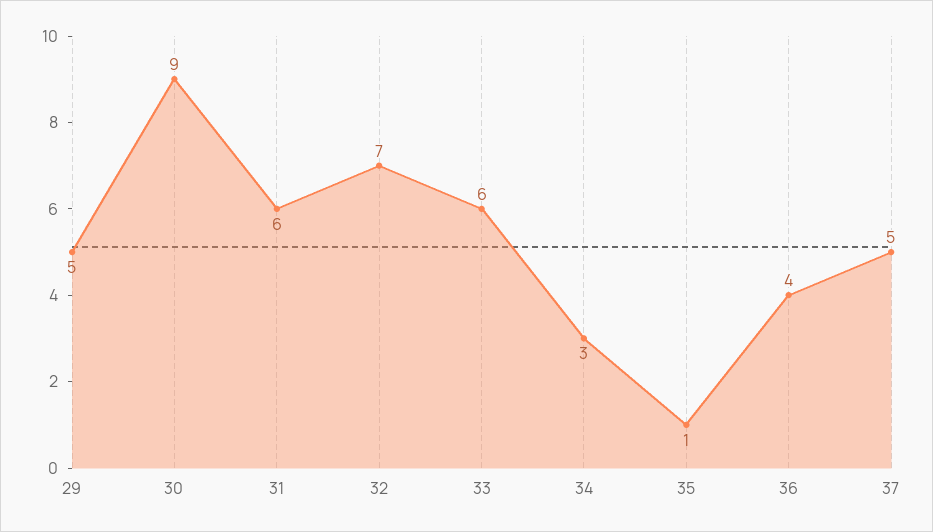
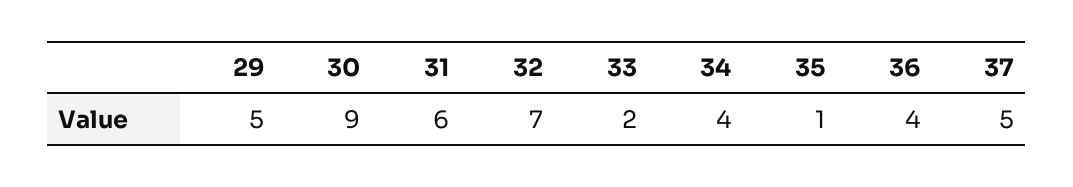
33: 6 -> 2
34: 3 -> 4

